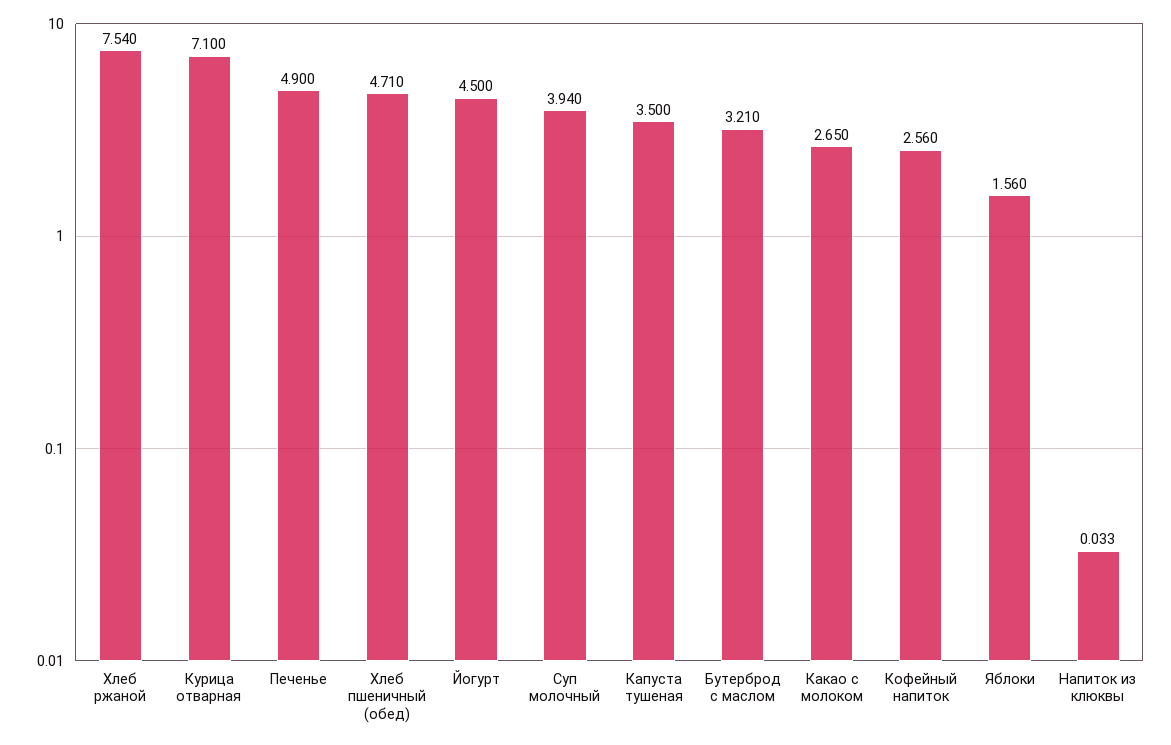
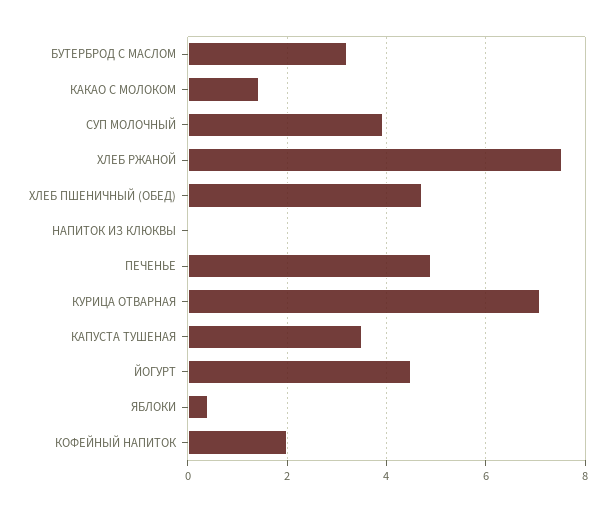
Какао с молоком: 2.65 -> 1.4
Кофейный напиток: 2.56 -> 2
Яблоки: 1.56 -> 0.4

